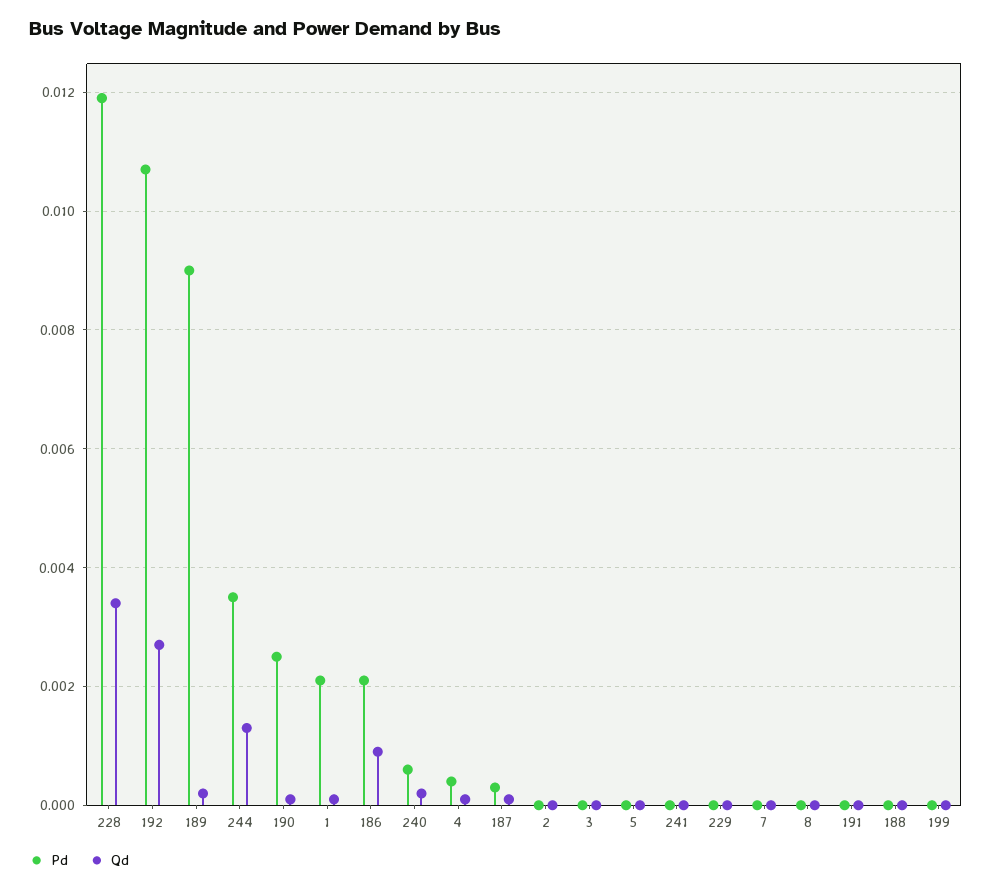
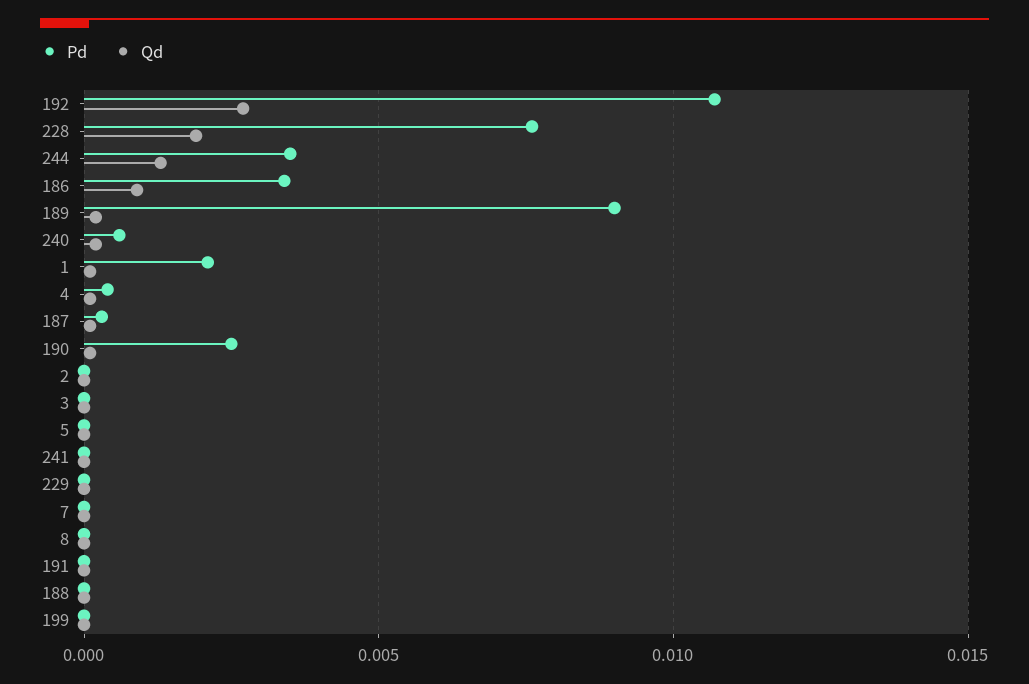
Pd, 228: 0.012 -> 0.0075
Qd, 228: 0.0035 -> 0.002
Pd, 186: 0.002 -> 0.0035

